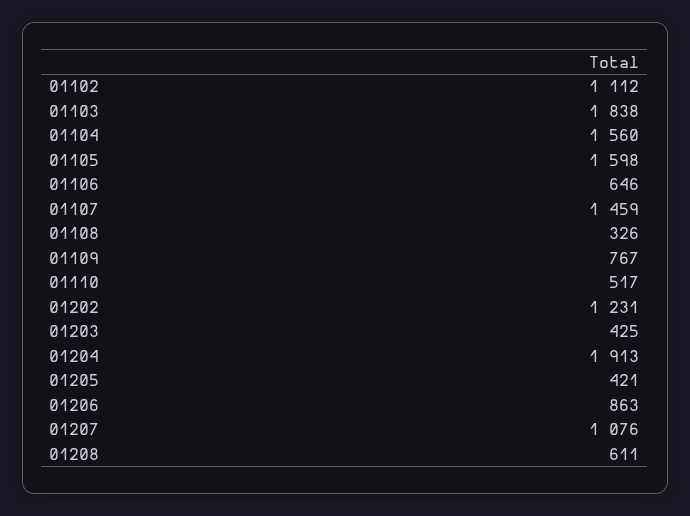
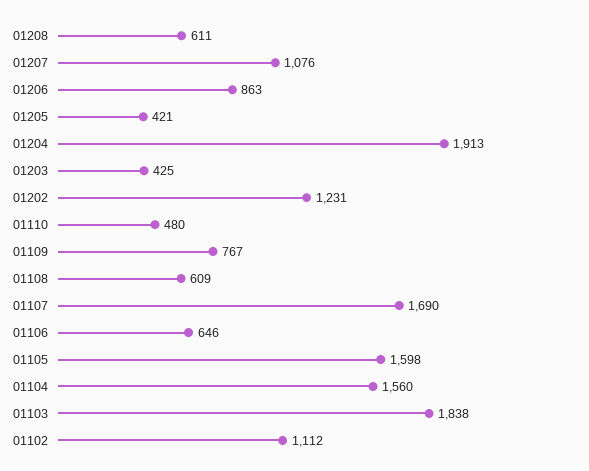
01107: 1459 -> 1690
01108: 326 -> 609
01110: 517 -> 480

